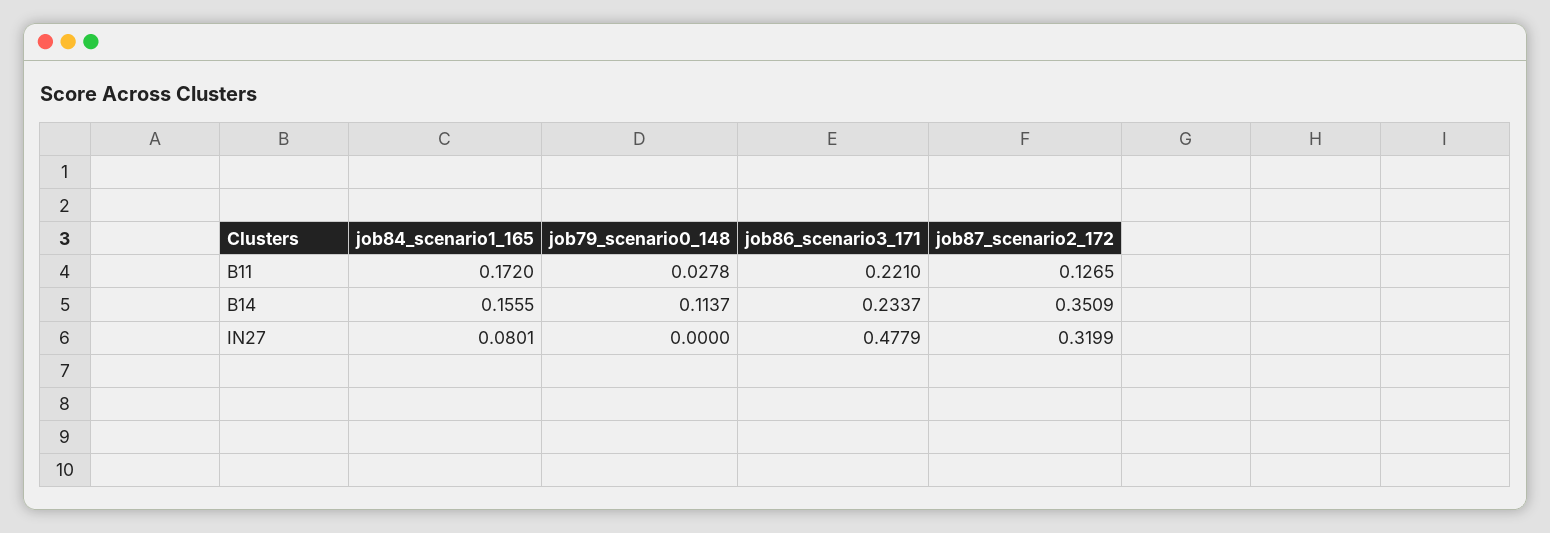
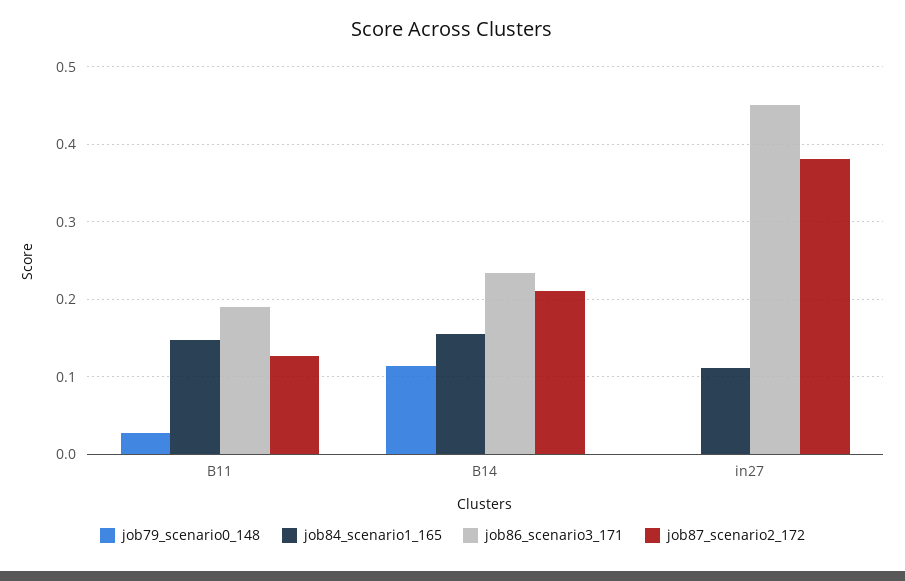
job84_scenario1_165, B11: 0.172 -> 0.15
job86_scenario3_171, B11: 0.221 -> 0.19
job87_scenario2_172, B14: 0.3509 -> 0.21
job84_scenario1_165, IN27: 0.0801 -> 0.11
job86_scenario3_171, IN27: 0.4779 -> 0.45
job87_scenario2_172, IN27: 0.3199 -> 0.38

